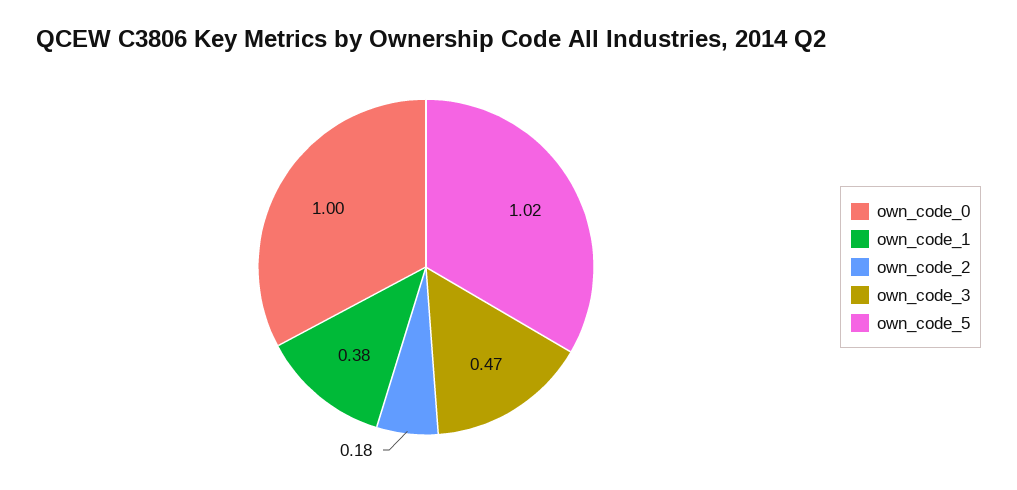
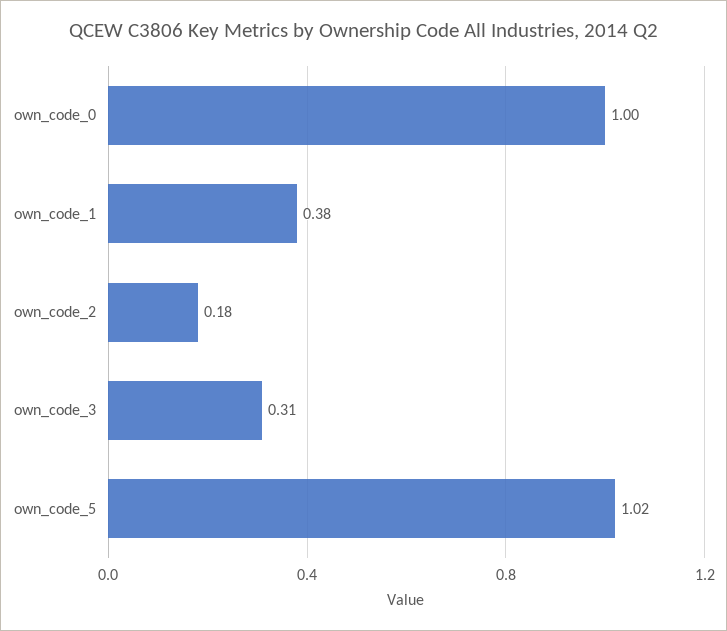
own_code_3: 0.47 -> 0.31

